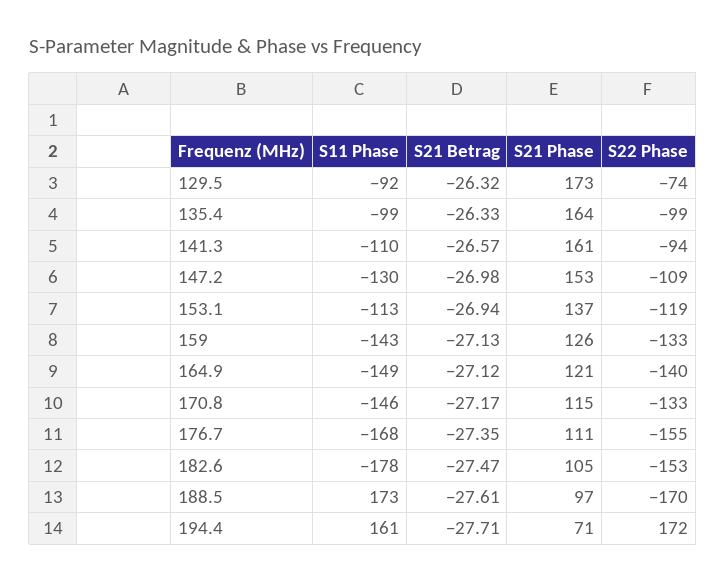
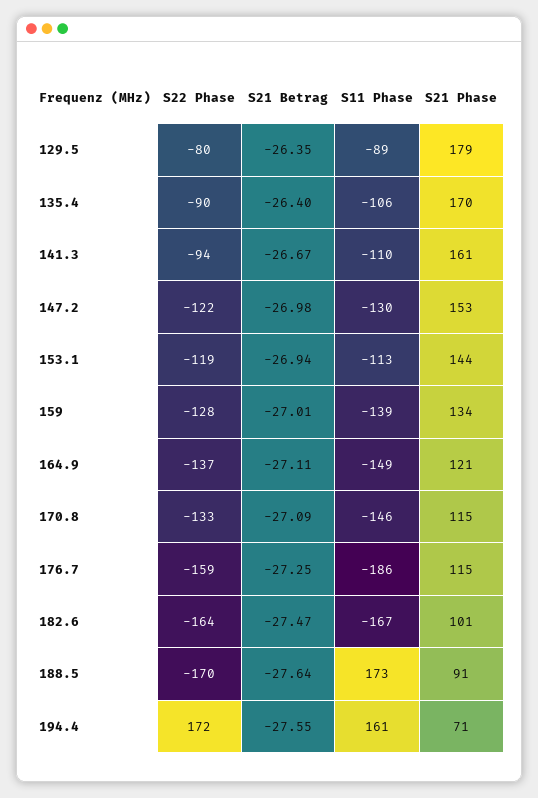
S11 Phase, 129.5: -92 -> -89
S21 Betrag, 129.5: -26.32 -> -26.35
S21 Phase, 129.5: 173 -> 179
S22 Phase, 129.5: -74 -> -80
S11 Phase, 135.4: -99 -> -106
S21 Betrag, 135.4: -26.33 -> -26.4
S21 Phase, 135.4: 164 -> 170
S22 Phase, 135.4: -99 -> -90
S21 Betrag, 141.3: -26.57 -> -26.67
S22 Phase, 147.2: -109 -> -122
S21 Phase, 153.1: 137 -> 144
S11 Phase, 159: -143 -> -139
S21 Betrag, 159: -27.13 -> -27.01
S21 Phase, 159: 126 -> 134
S22 Phase, 159: -133 -> -128
S21 Betrag, 164.9: -27.12 -> -27.11
S22 Phase, 164.9: -140 -> -137
S21 Betrag, 170.8: -27.17 -> -27.09
S11 Phase, 176.7: -168 -> -186
S21 Betrag, 176.7: -27.35 -> -27.25
S21 Phase, 176.7: 111 -> 115
S22 Phase, 176.7: -155 -> -159
S11 Phase, 182.6: -178 -> -167
S21 Phase, 182.6: 105 -> 101
S22 Phase, 182.6: -153 -> -164
S21 Betrag, 188.5: -27.61 -> -27.64
S21 Phase, 188.5: 97 -> 91
S21 Betrag, 194.4: -27.71 -> -27.55

